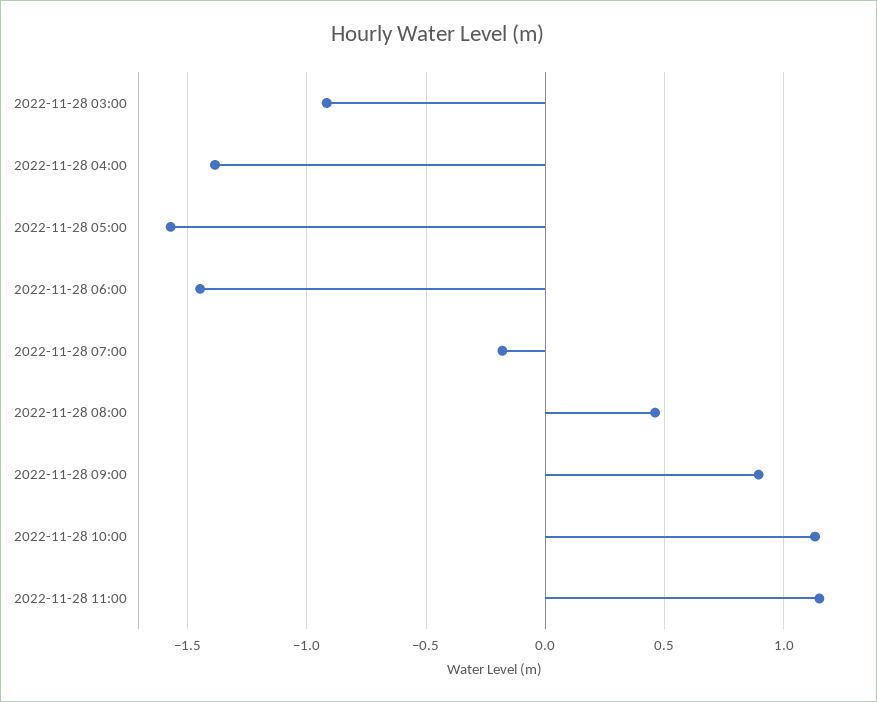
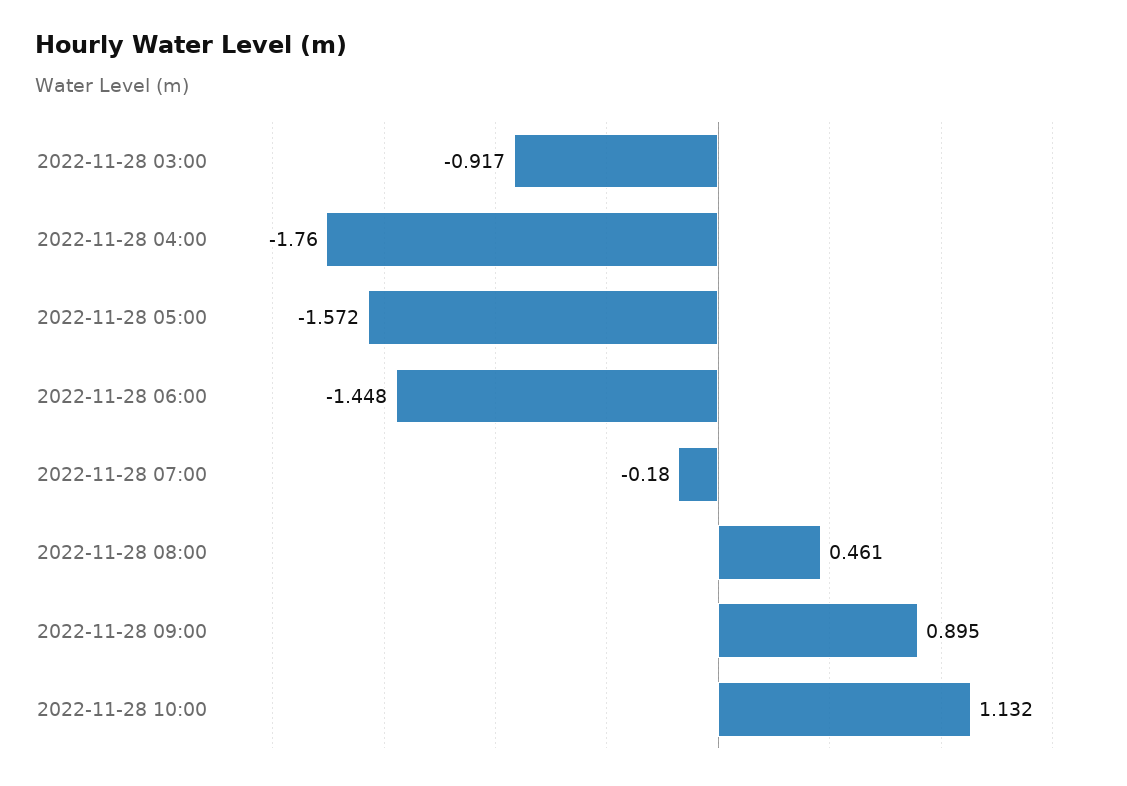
2022-11-28 04:00: -1.4 -> -1.76
2022-11-28 11:00: 1.15 -> none

